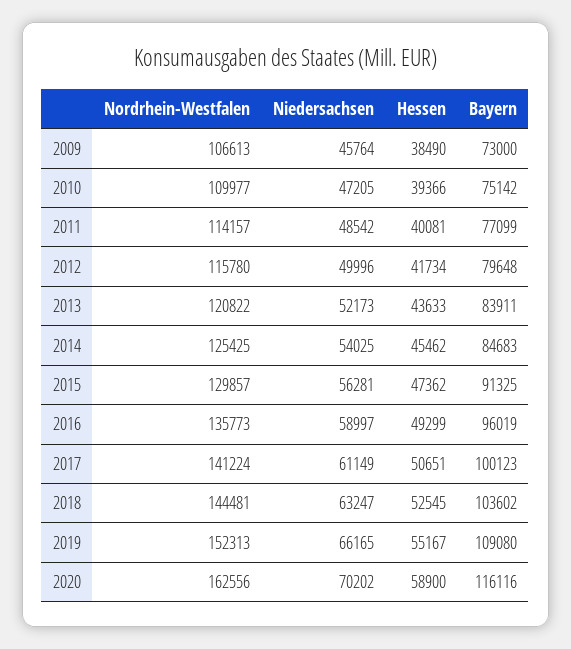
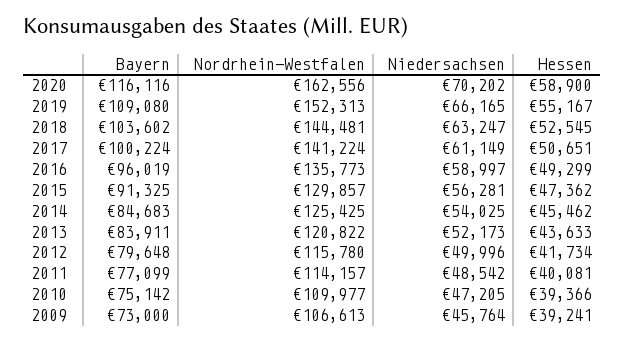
Hessen, 2009: 38490 -> 39241
Bayern, 2017: 100123 -> 100224

